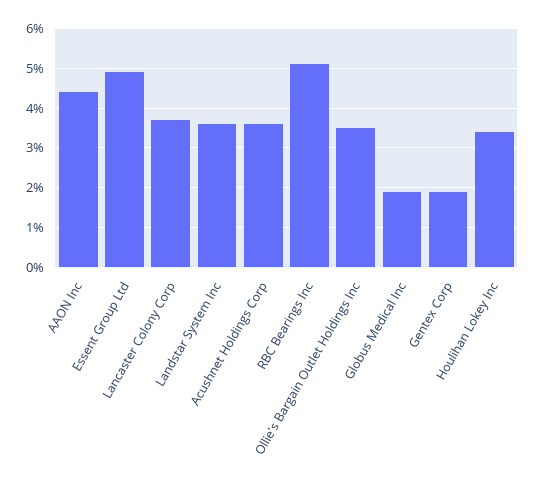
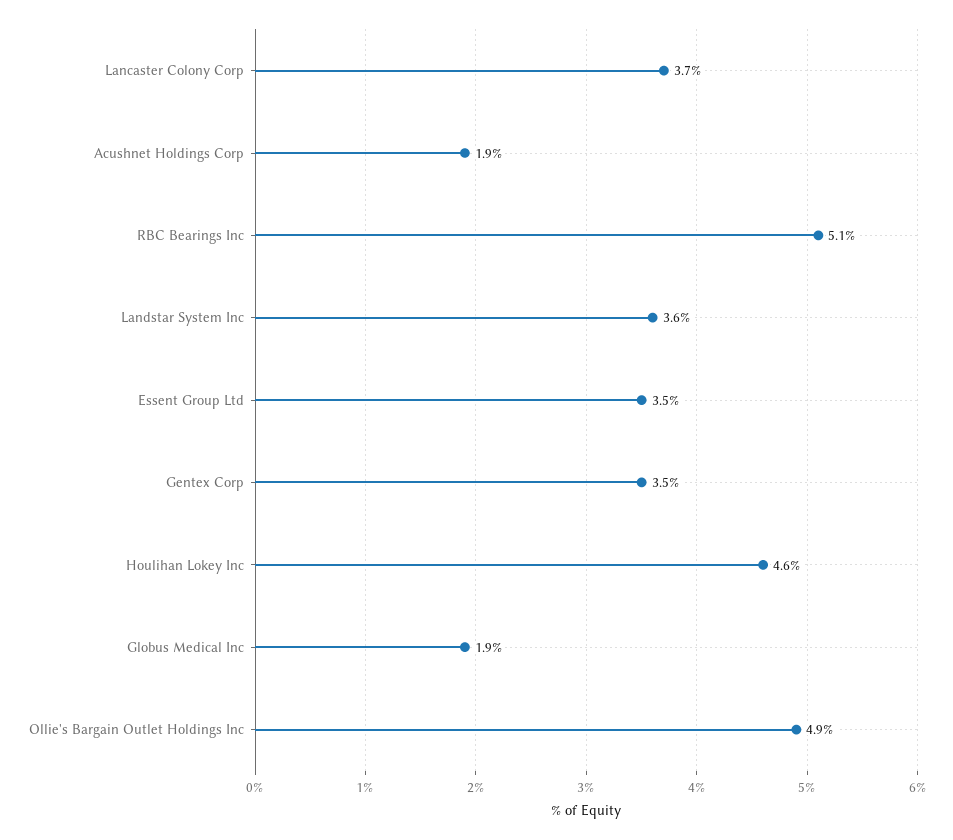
AAON Inc: 4.5 -> none
Essent Group Ltd: 5 -> 3.5
Acushnet Holdings Corp: 3.5 -> 1.9
Ollie's Bargain Outlet Holdings Inc: 3.5 -> 4.9
Gentex Corp: 2 -> 3.5
Houlihan Lokey Inc: 3.5 -> 4.6

